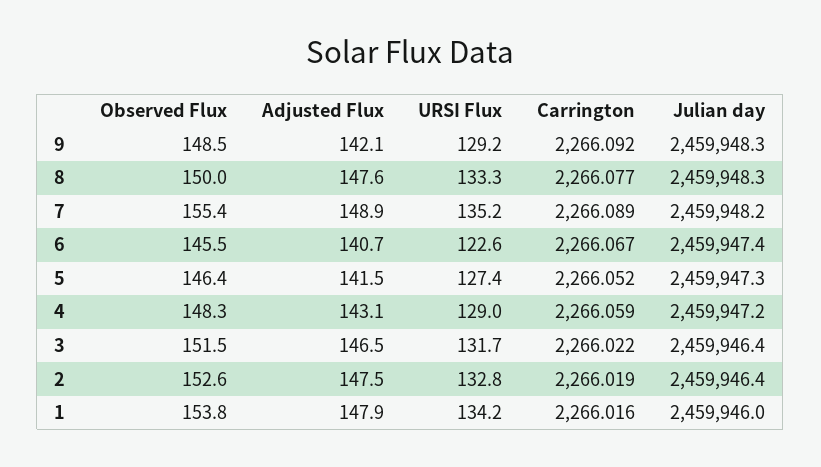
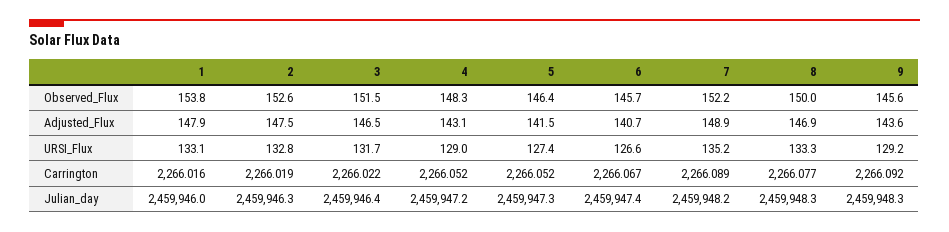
Observed Flux, 9: 148.5 -> 145.6
Adjusted Flux, 9: 142.1 -> 143.6
Adjusted Flux, 8: 147.6 -> 146.9
Observed Flux, 7: 155.4 -> 152.2
Observed Flux, 6: 145.5 -> 145.7
URSI Flux, 6: 122.6 -> 126.6
Carrington, 4: 2266.059 -> 2266.052
Julian day, 2: 2459946.4 -> 2459946.3
URSI Flux, 1: 134.2 -> 133.1

